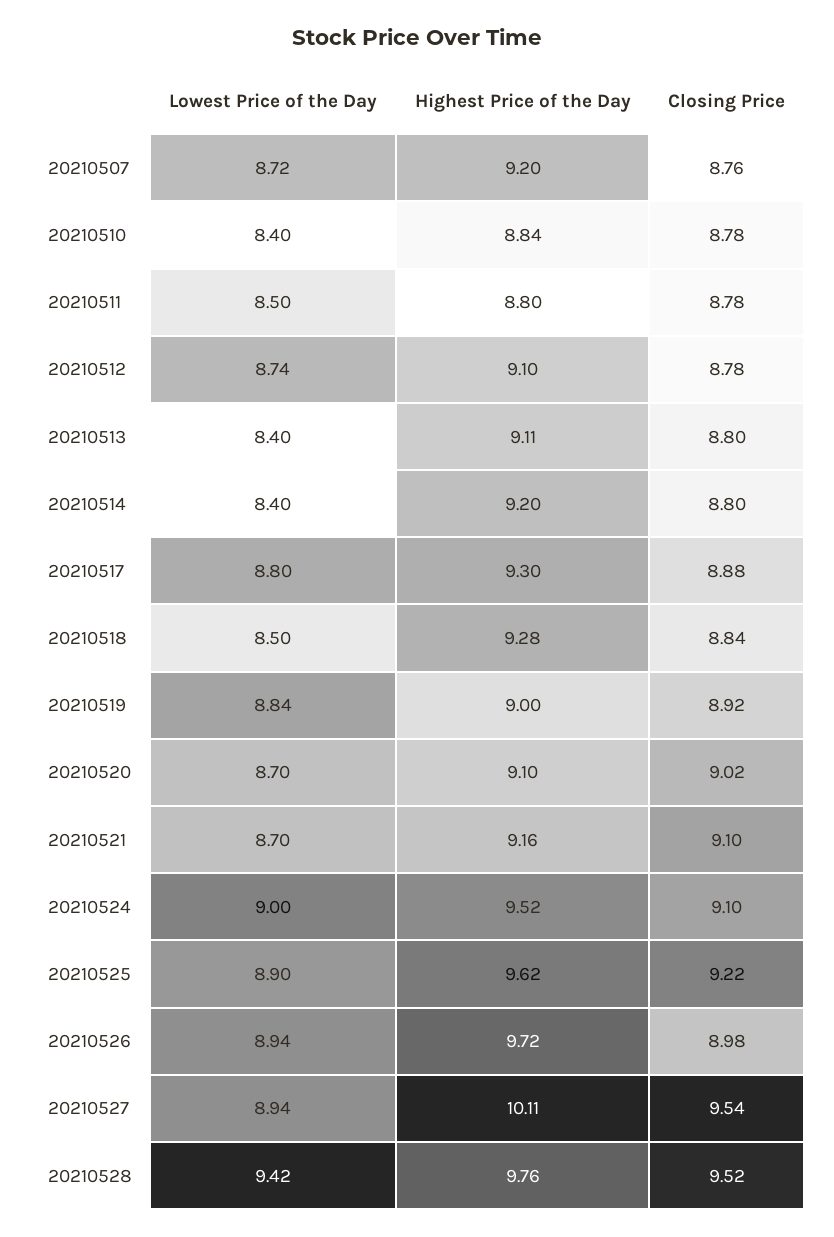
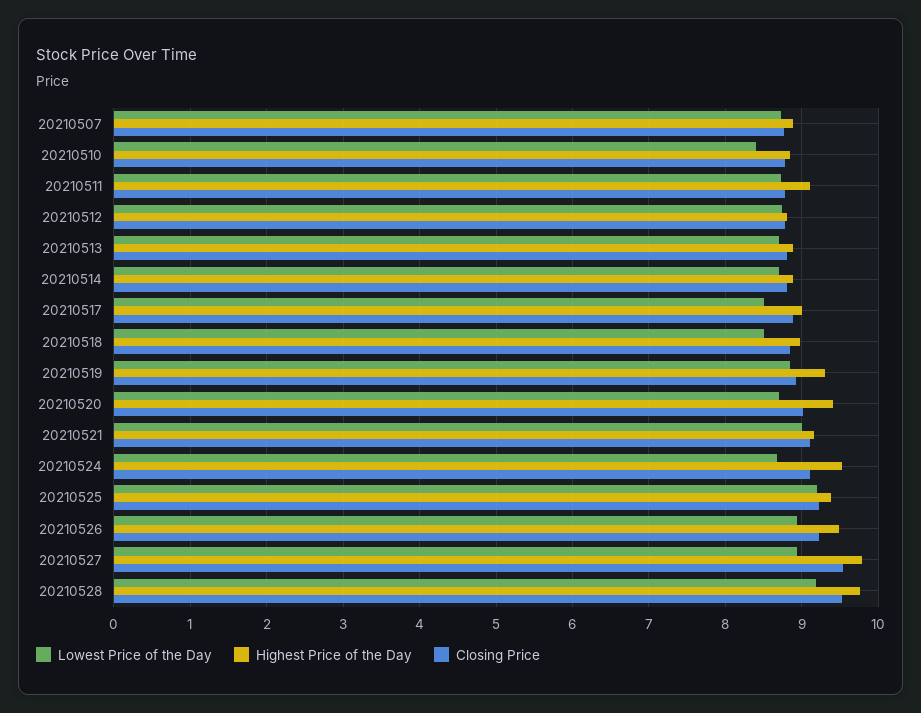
Highest Price of the Day, 20210507: 9.2 -> 8.9
Lowest Price of the Day, 20210511: 8.5 -> 8.7
Highest Price of the Day, 20210511: 8.8 -> 9.1
Highest Price of the Day, 20210512: 9.1 -> 8.8
Lowest Price of the Day, 20210513: 8.4 -> 8.7
Highest Price of the Day, 20210513: 9.11 -> 8.9
Lowest Price of the Day, 20210514: 8.4 -> 8.7
Highest Price of the Day, 20210514: 9.2 -> 8.9
Lowest Price of the Day, 20210517: 8.8 -> 8.5
Highest Price of the Day, 20210517: 9.3 -> 9
Highest Price of the Day, 20210518: 9.28 -> 9
Highest Price of the Day, 20210519: 9 -> 9.3
Highest Price of the Day, 20210520: 9.1 -> 9.4
Lowest Price of the Day, 20210521: 8.7 -> 9
Lowest Price of the Day, 20210524: 9 -> 8.7
Lowest Price of the Day, 20210525: 8.9 -> 9.2
Highest Price of the Day, 20210525: 9.62 -> 9.4
Highest Price of the Day, 20210526: 9.72 -> 9.5
Closing Price, 20210526: 8.98 -> 9.2
Highest Price of the Day, 20210527: 10.11 -> 9.8
Lowest Price of the Day, 20210528: 9.42 -> 9.2

